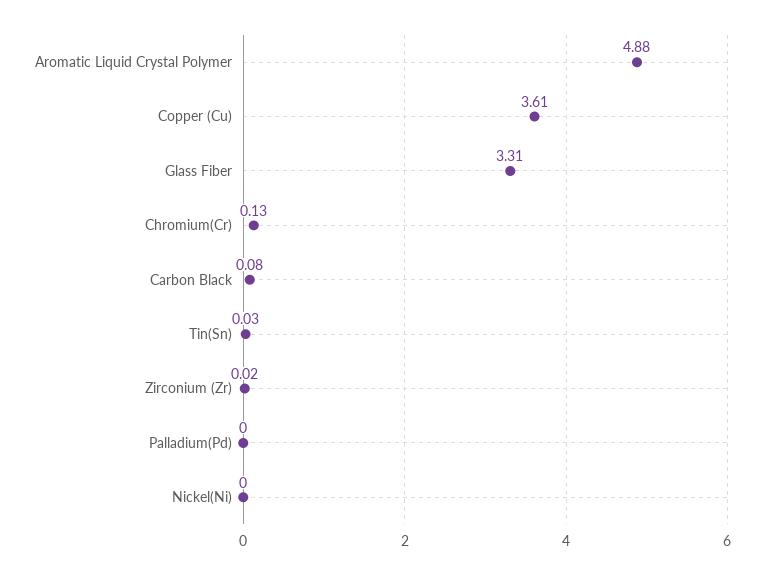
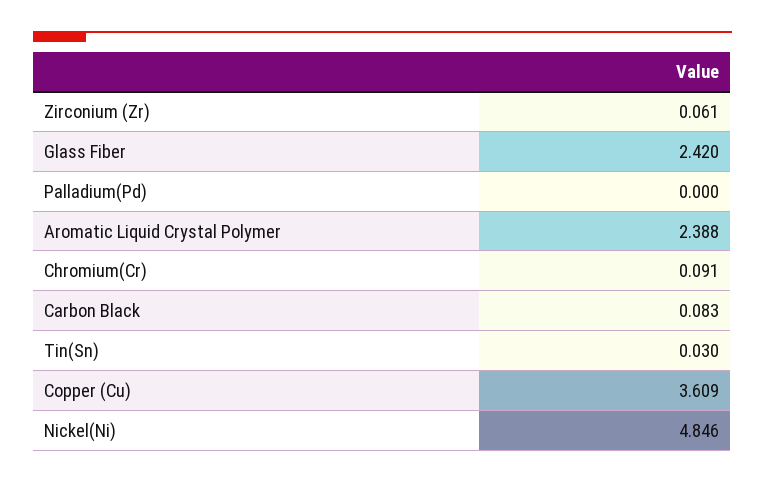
Aromatic Liquid Crystal Polymer: 4.88 -> 2.388
Glass Fiber: 3.31 -> 2.42
Chromium(Cr): 0.13 -> 0.091
Zirconium (Zr): 0.02 -> 0.061
Nickel(Ni): 0 -> 4.846

